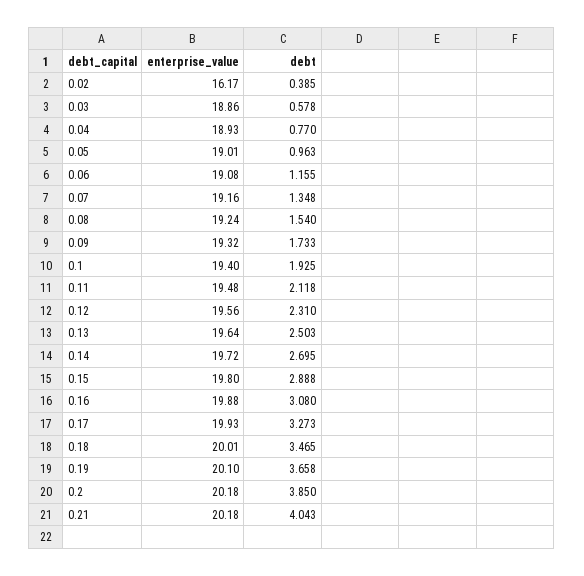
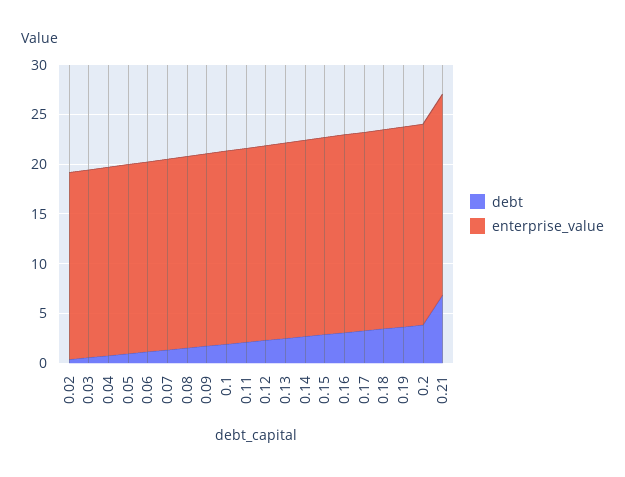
enterprise_value, 0.02: 16.17 -> 19
debt, 0.21: 4.043 -> 7

